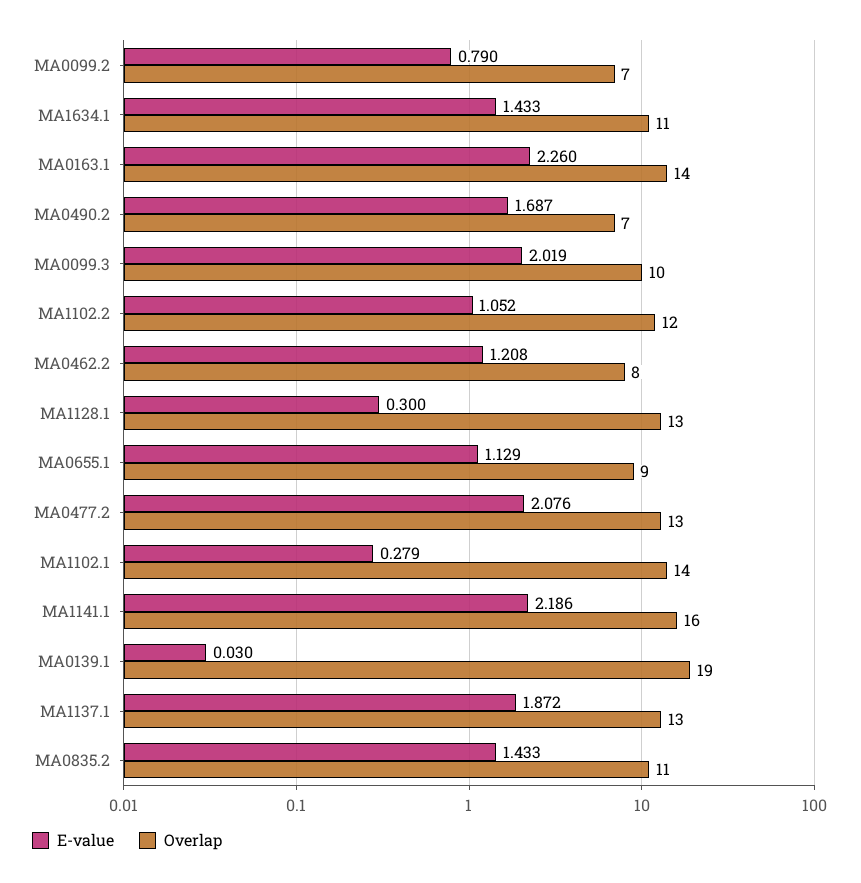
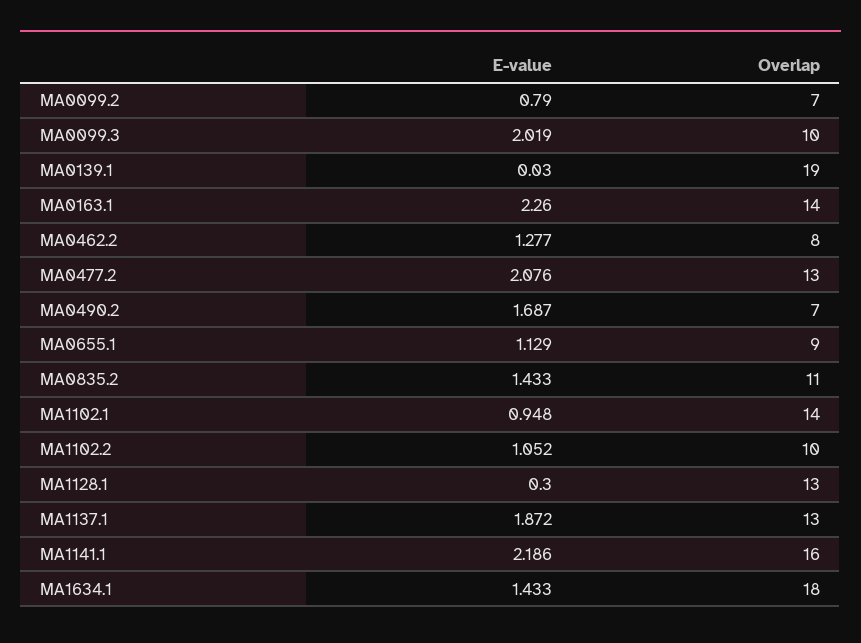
Overlap, MA1634.1: 11 -> 18
Overlap, MA1102.2: 12 -> 10
E-value, MA0462.2: 1.208 -> 1.277
E-value, MA1102.1: 0.279 -> 0.948

